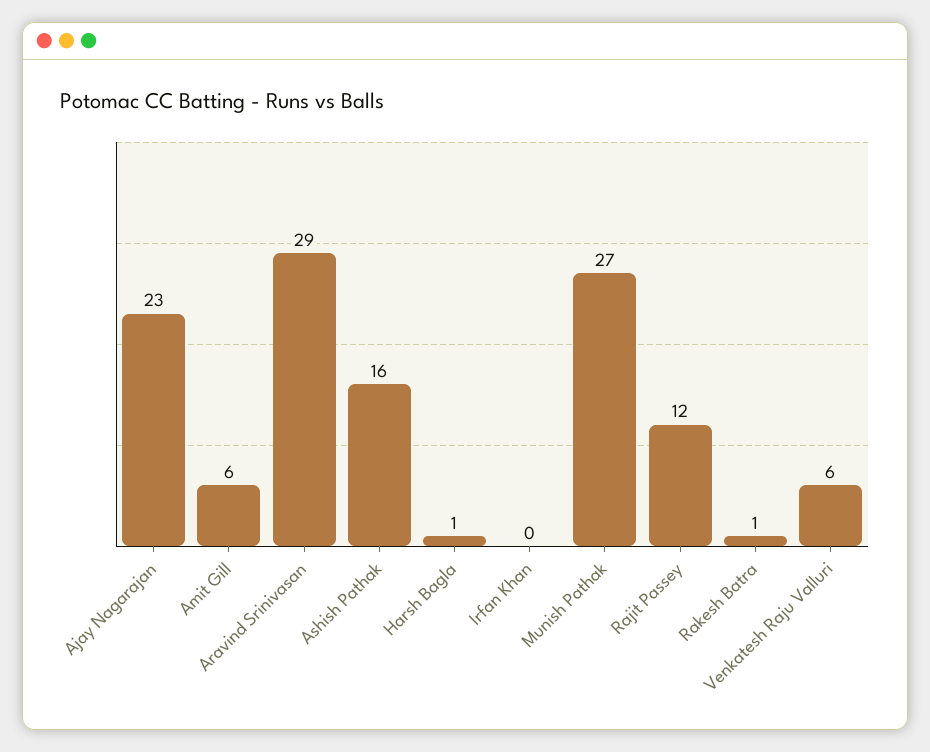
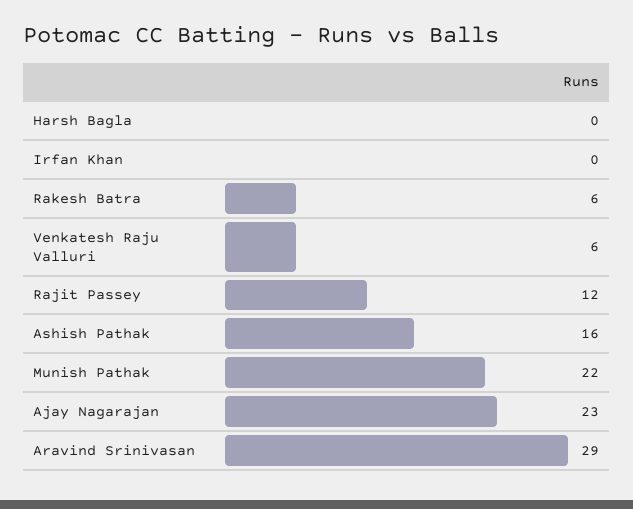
Amit Gill: 6 -> none
Harsh Bagla: 1 -> 0
Munish Pathak: 27 -> 22
Rakesh Batra: 1 -> 6

